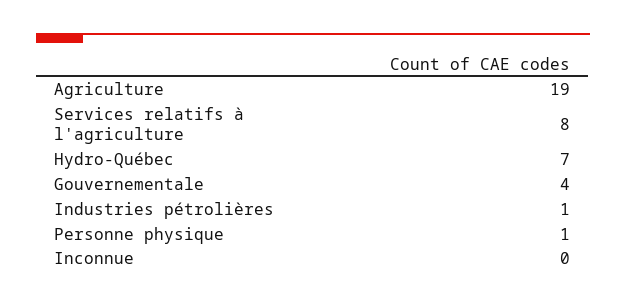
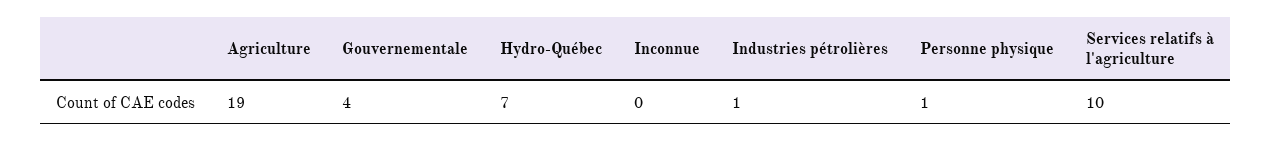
Services relatifs à l'agriculture: 8 -> 10

